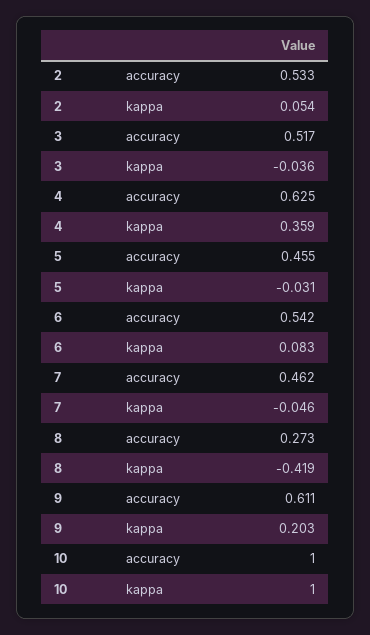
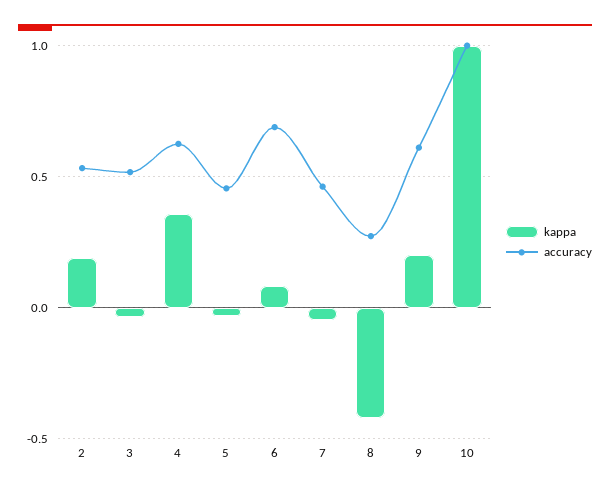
kappa, 2: 0.054 -> 0.2
accuracy, 6: 0.542 -> 0.7

